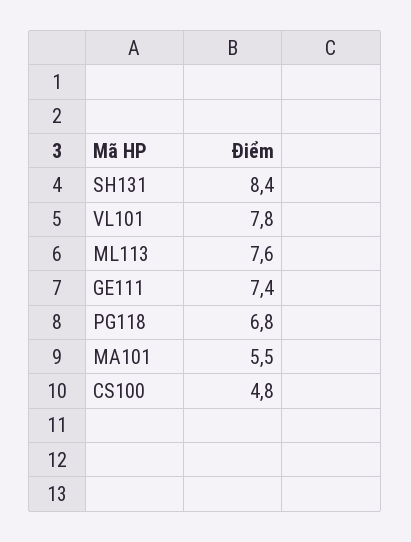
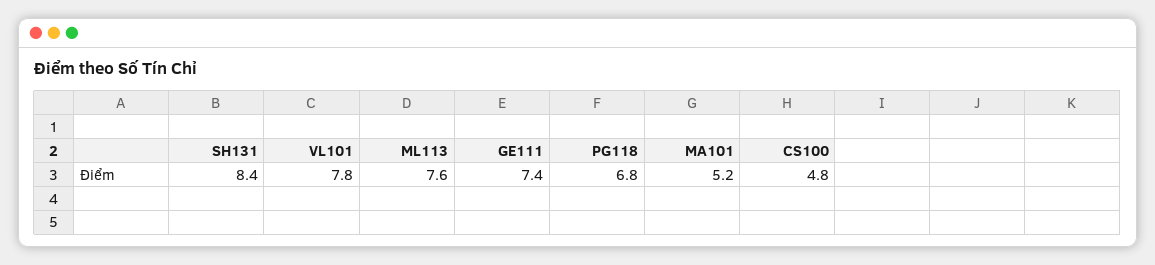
MA101: 5.5 -> 5.2

